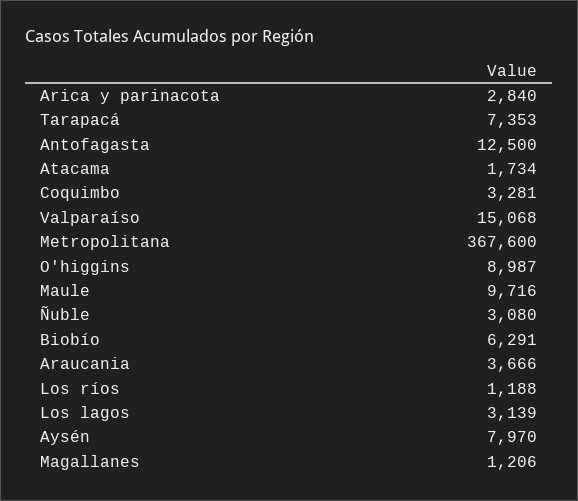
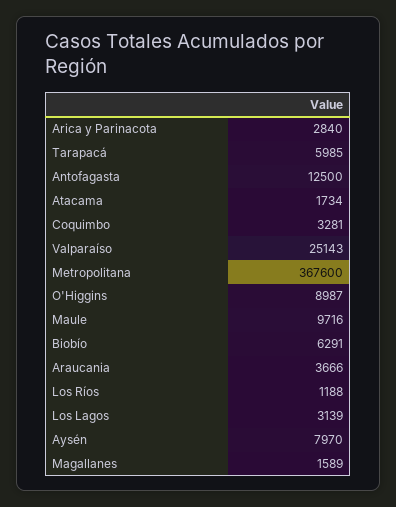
Tarapacá: 7353 -> 5985
Valparaíso: 15068 -> 25143
Ñuble: 3080 -> none
Magallanes: 1206 -> 1589

